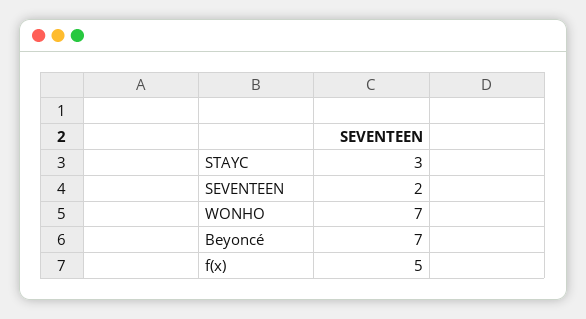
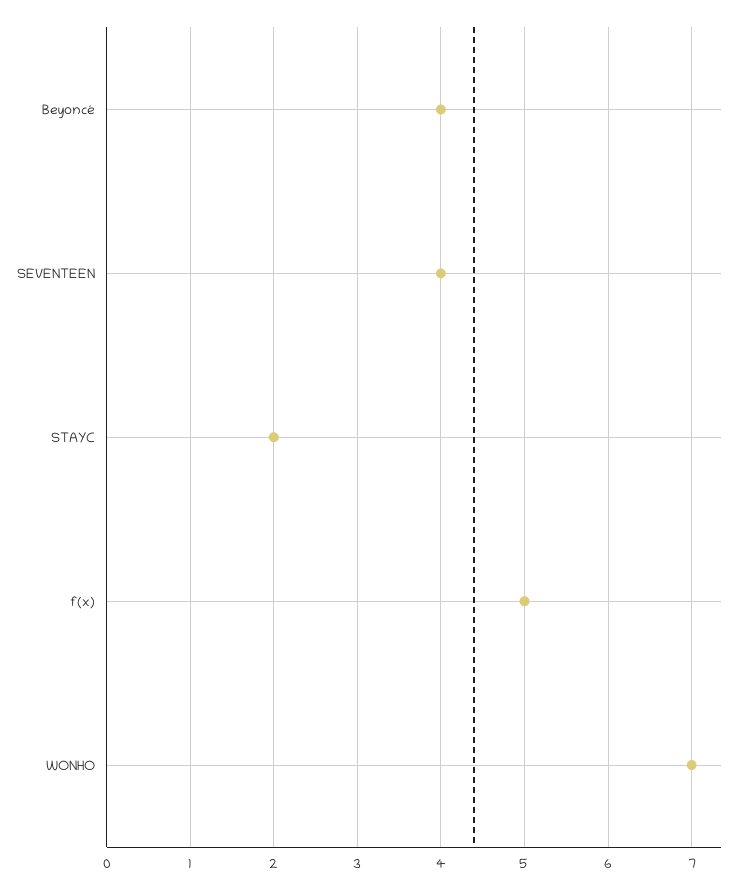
STAYC: 3 -> 2
SEVENTEEN: 2 -> 4
Beyoncé: 7 -> 4

